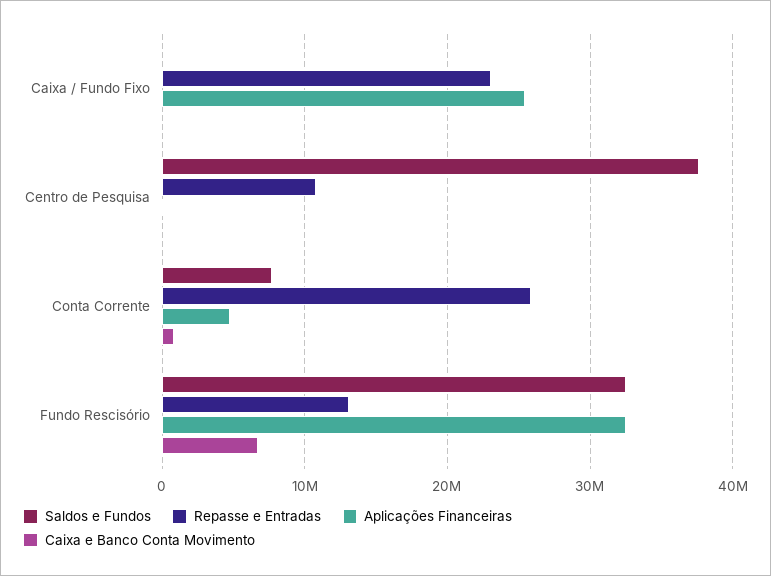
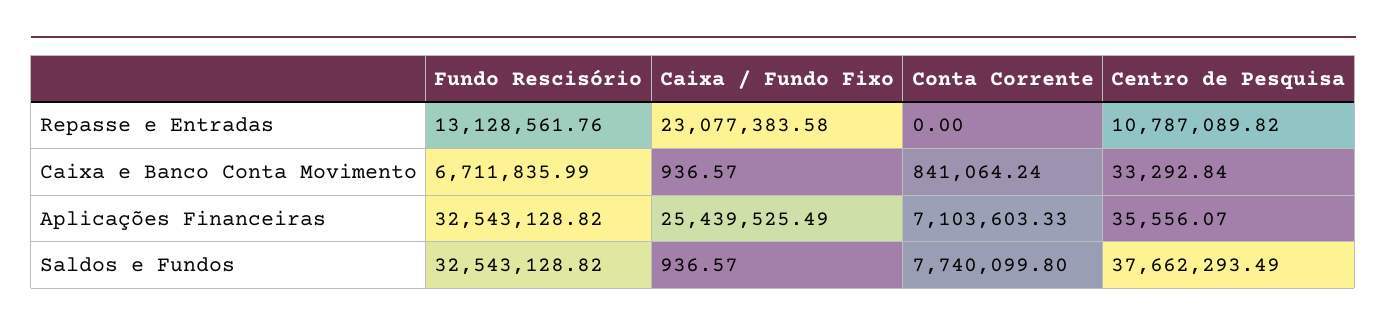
Repasse e Entradas, Conta Corrente: 26000000 -> 0
Aplicações Financeiras, Conta Corrente: 5000000 -> 7103603.33

